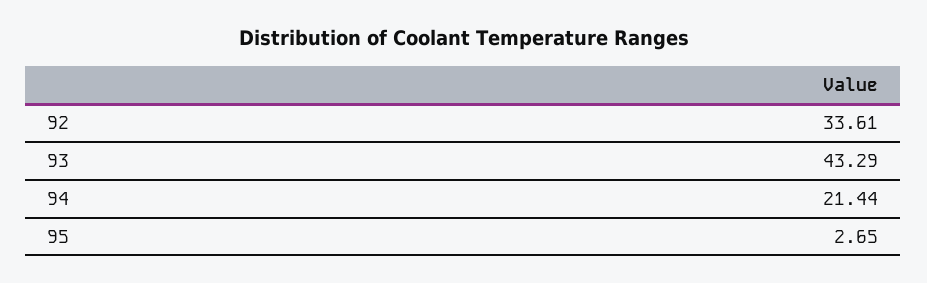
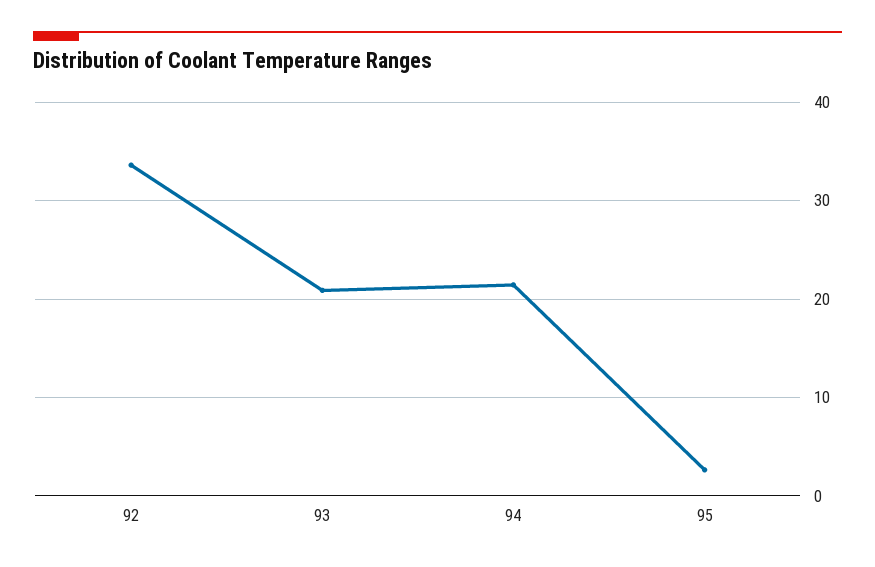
93: 43.29 -> 21

